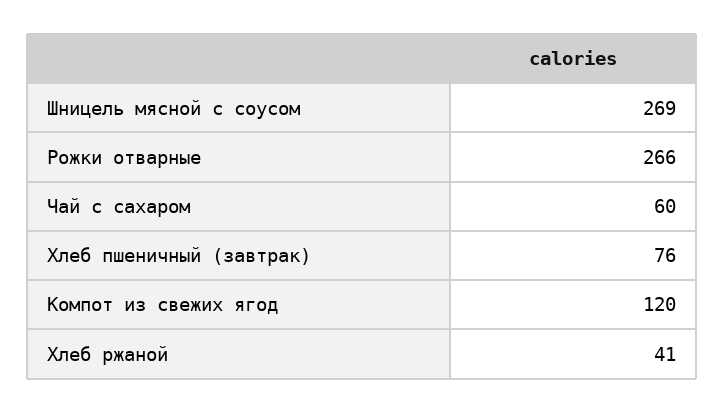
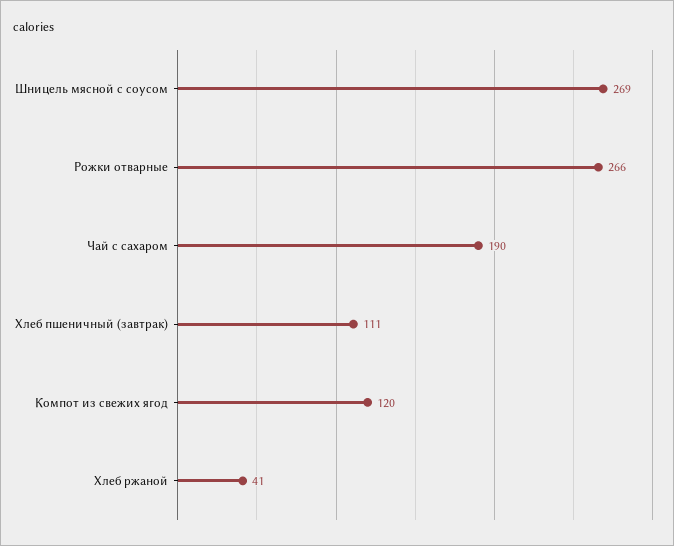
Чай с сахаром: 60 -> 190
Хлеб пшеничный (завтрак): 76 -> 111

